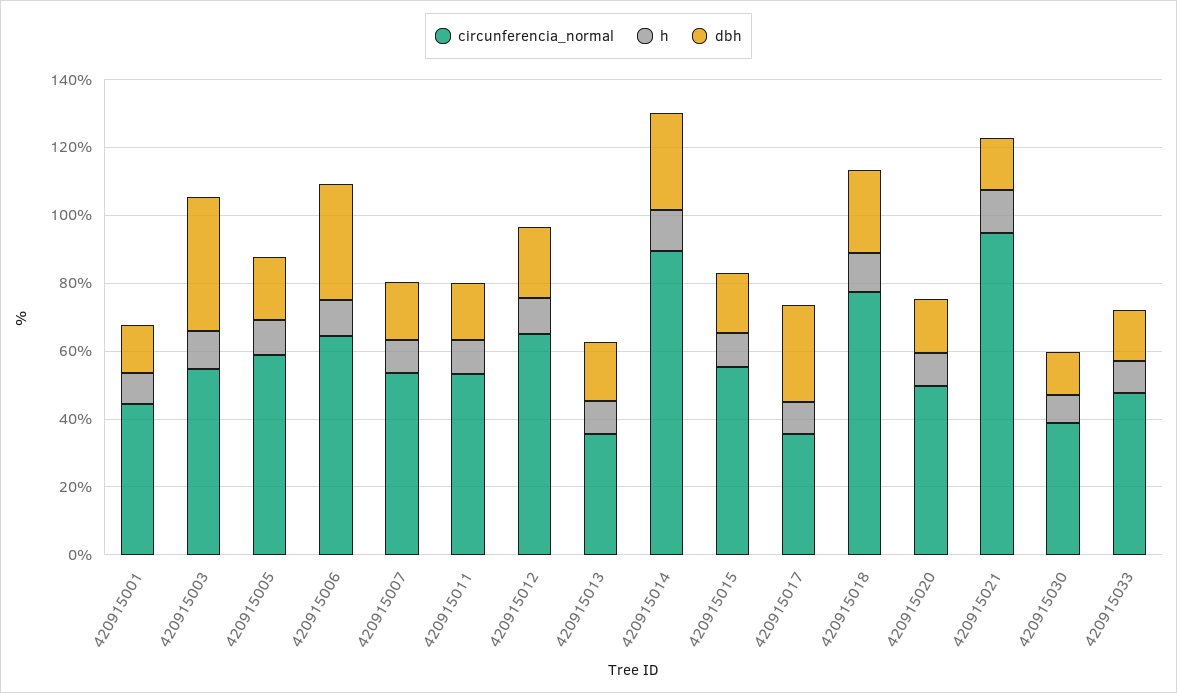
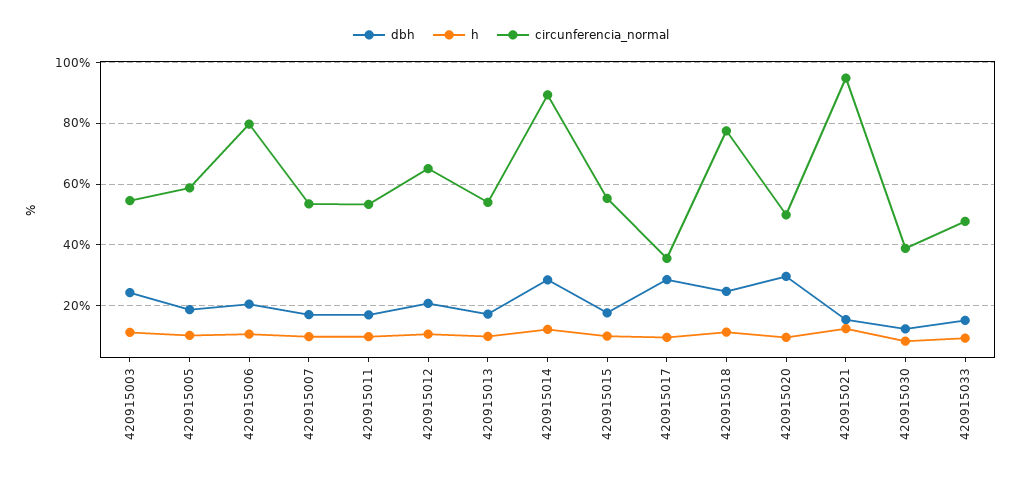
circunferencia_normal, 420915001: 45 -> none
h, 420915001: 10 -> none
dbh, 420915001: 15 -> none
dbh, 420915003: 40 -> 24
circunferencia_normal, 420915006: 65 -> 80
dbh, 420915006: 35 -> 20
circunferencia_normal, 420915013: 35 -> 54
dbh, 420915020: 15 -> 30

